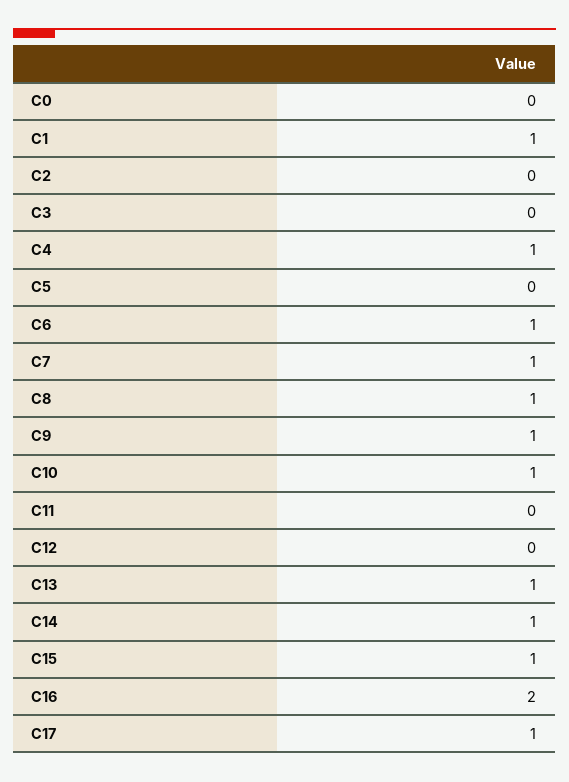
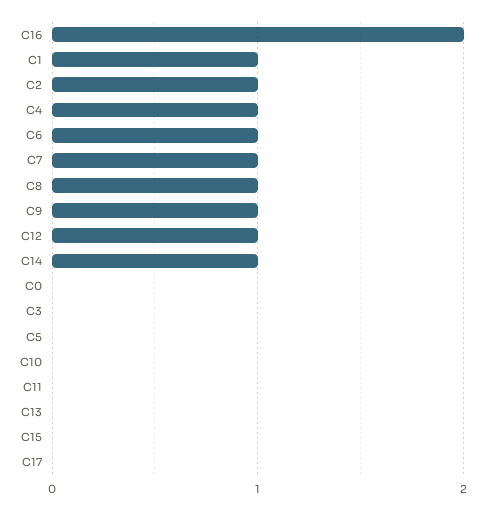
C2: 0 -> 1
C10: 1 -> 0
C12: 0 -> 1
C13: 1 -> 0
C15: 1 -> 0
C17: 1 -> 0

